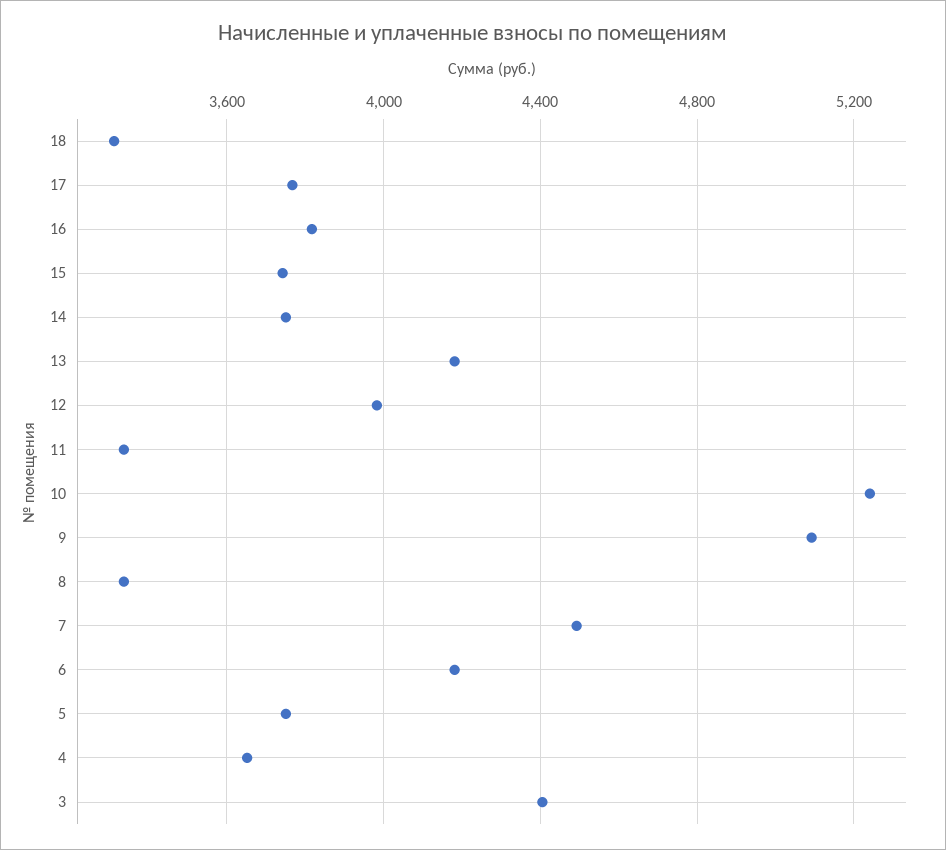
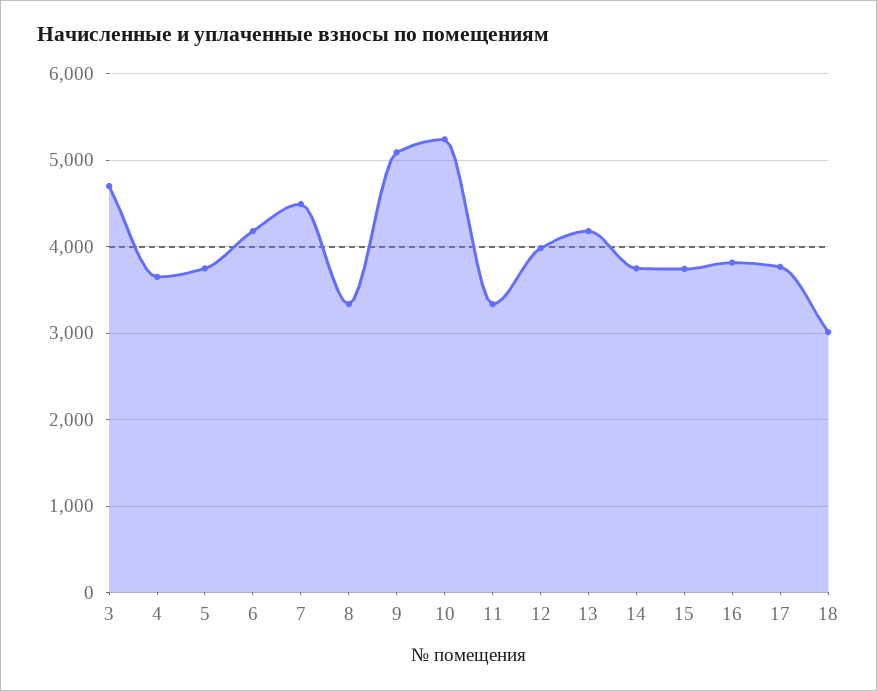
18: 3300 -> 3000
3: 4400 -> 4700

